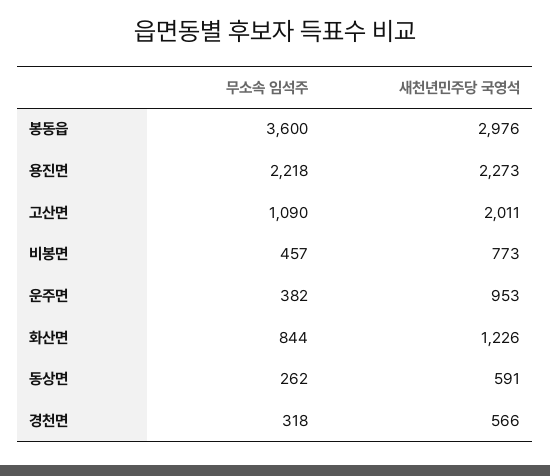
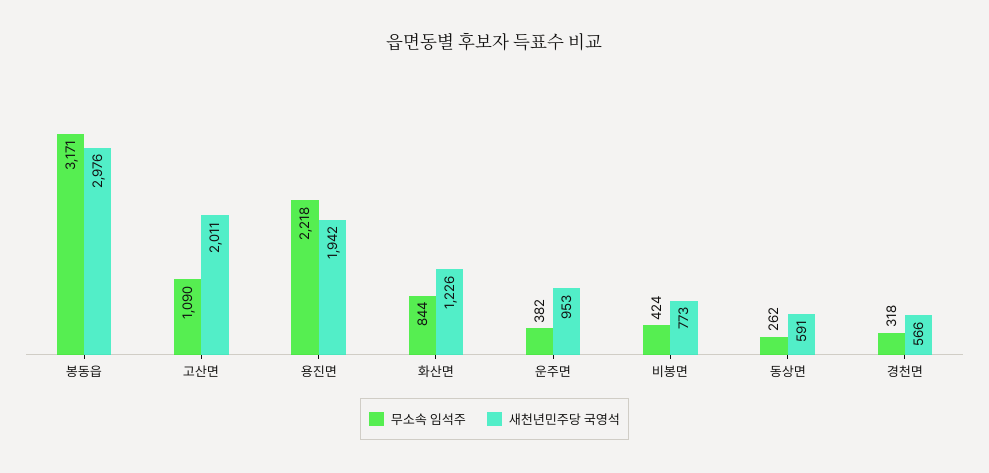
무소속 임석주, 봉동읍: 3600 -> 3171
새천년민주당 국영석, 용진면: 2273 -> 1942
무소속 임석주, 비봉면: 457 -> 424

